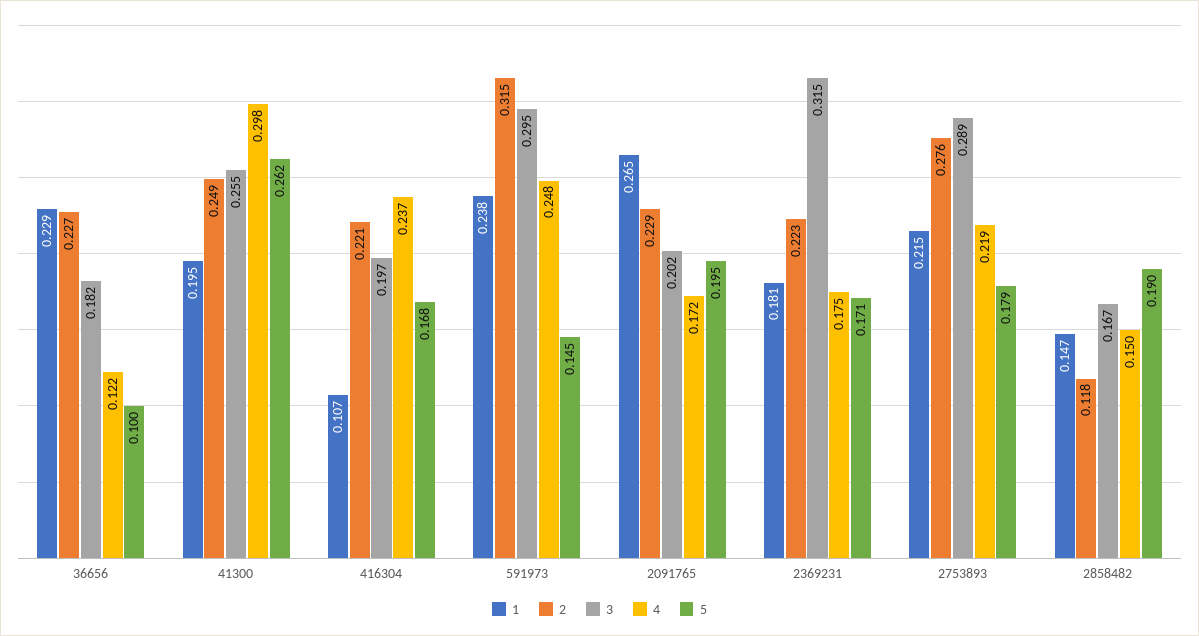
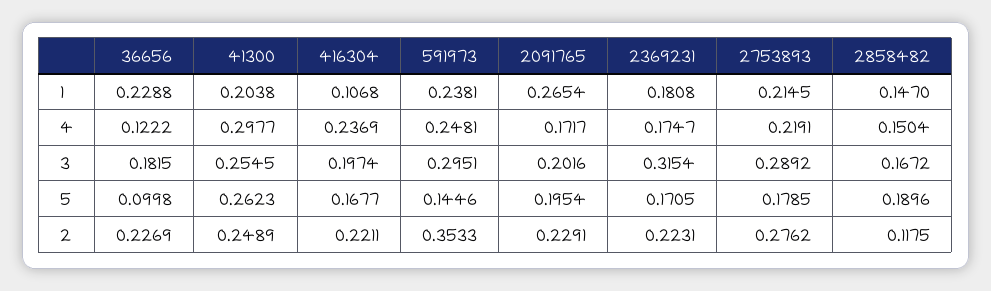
1, 41300: 0.195 -> 0.2038
2, 591973: 0.315 -> 0.3533

